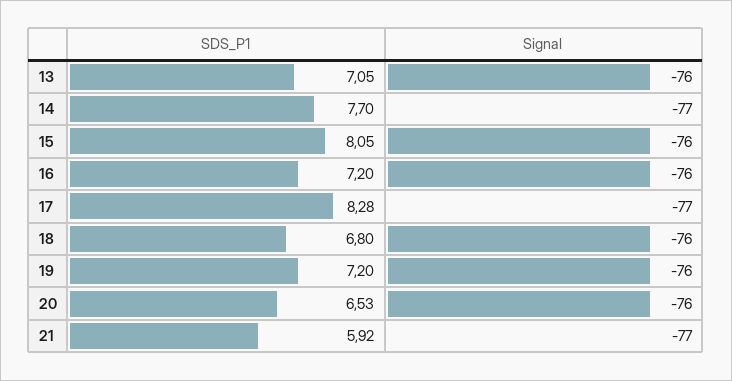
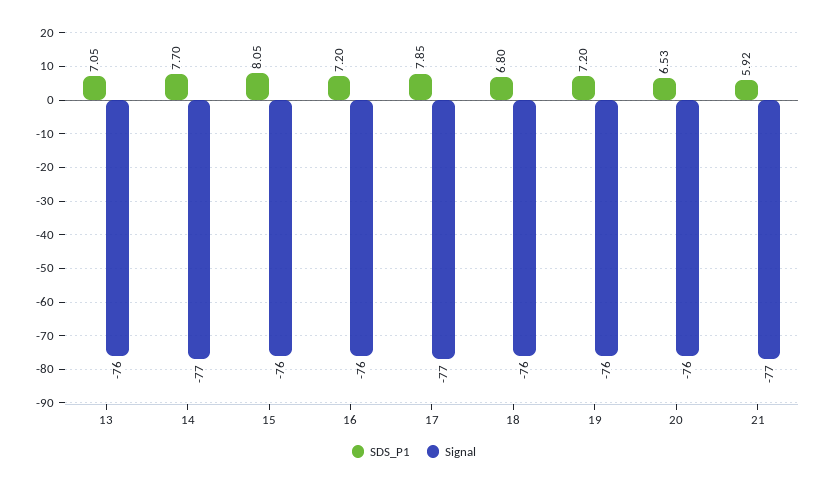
SDS_P1, 17: 8.28 -> 7.85

